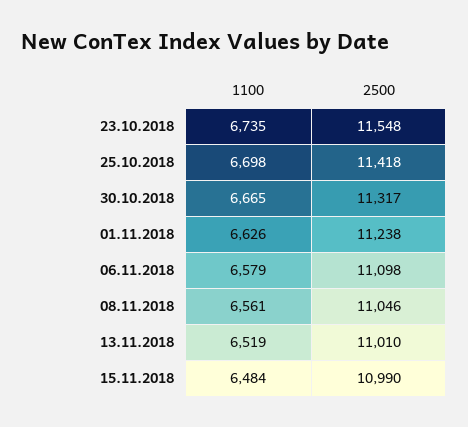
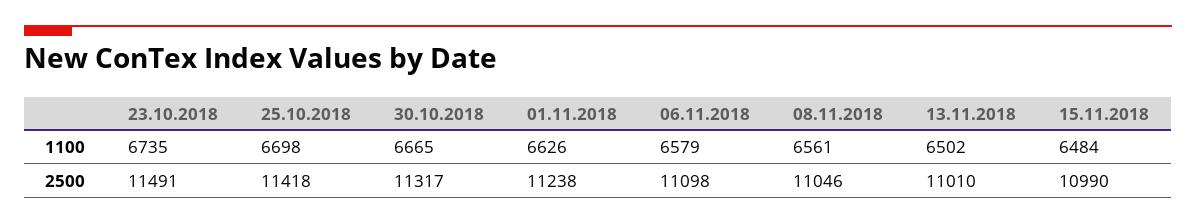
2500, 23.10.2018: 11548 -> 11491
1100, 13.11.2018: 6519 -> 6502

